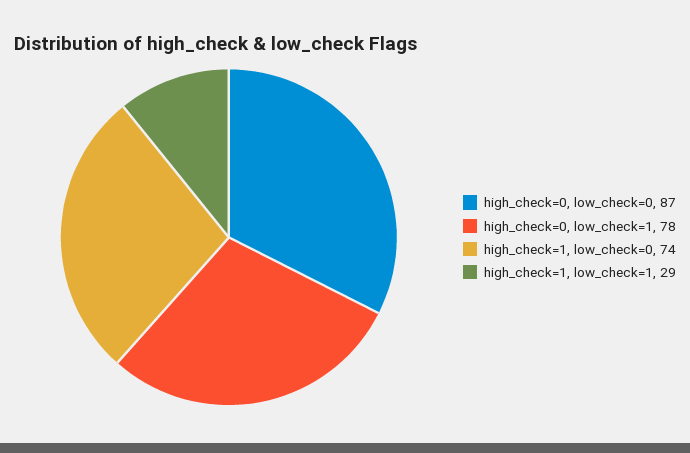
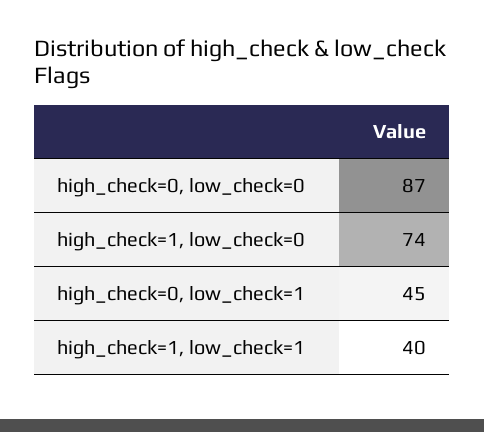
high_check=0, low_check=1: 78 -> 45
high_check=1, low_check=1: 29 -> 40

